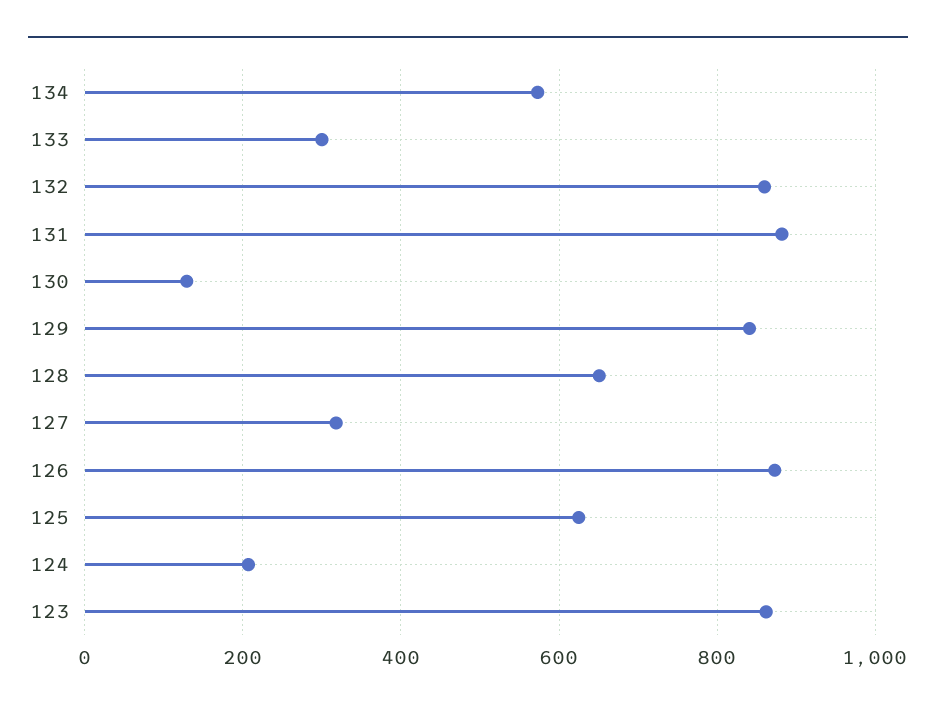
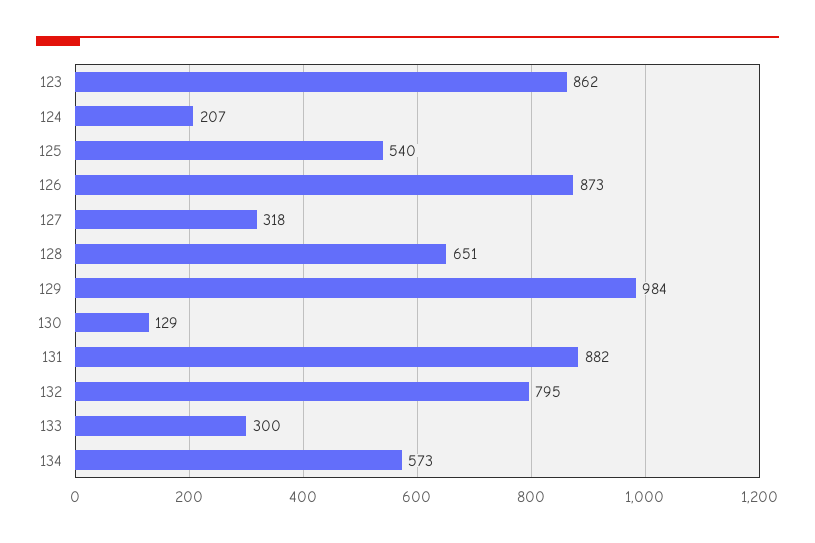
132: 860 -> 795
129: 840 -> 984
125: 620 -> 540

